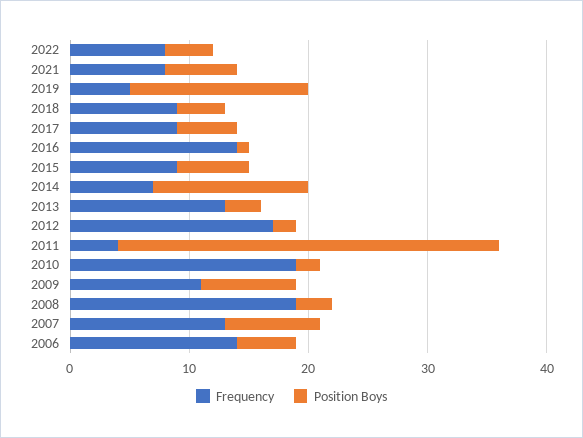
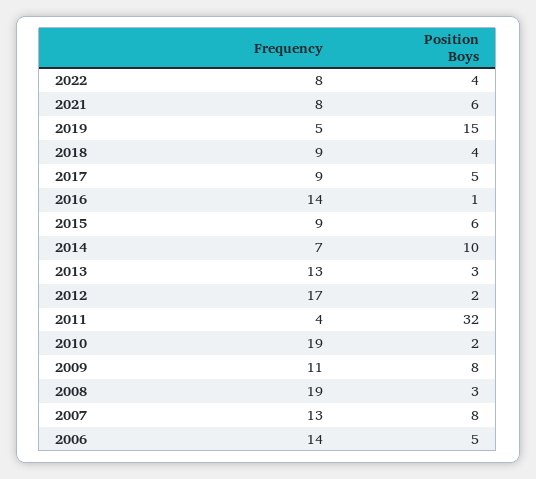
Position Boys, 2014: 13 -> 10

